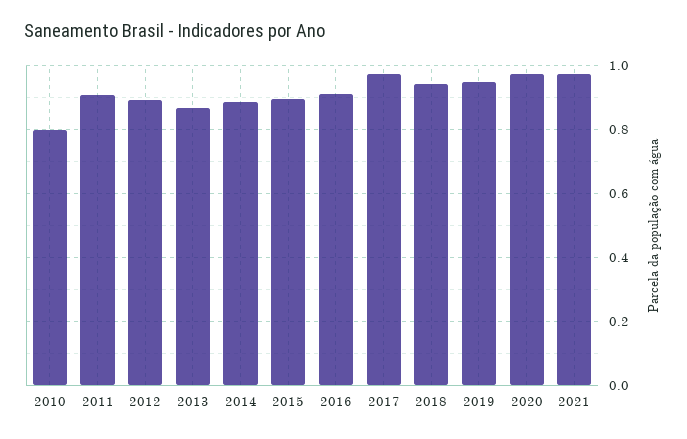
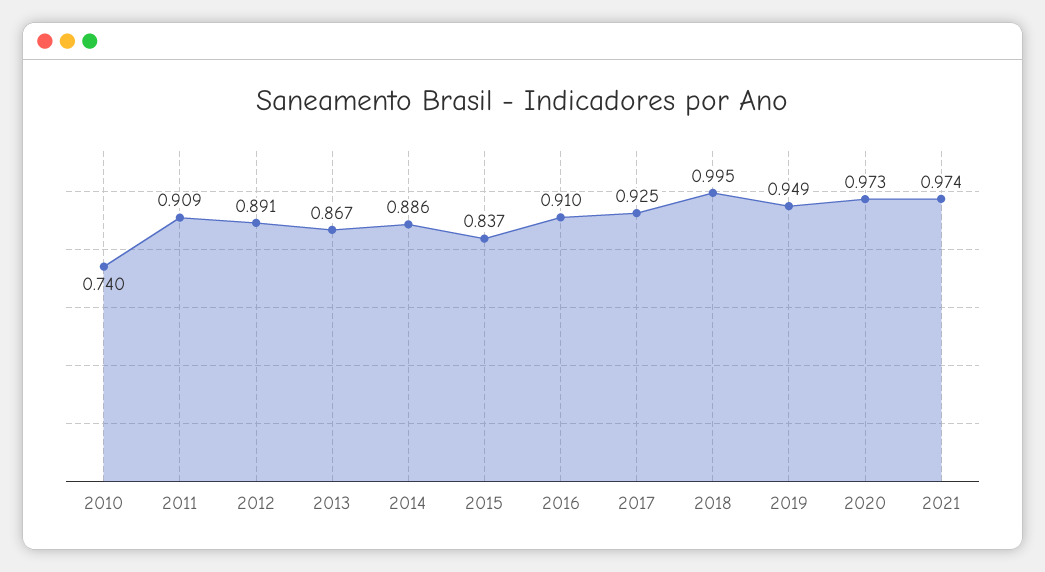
2010: 0.8 -> 0.74
2015: 0.9 -> 0.837
2017: 0.98 -> 0.925
2018: 0.94 -> 0.995

